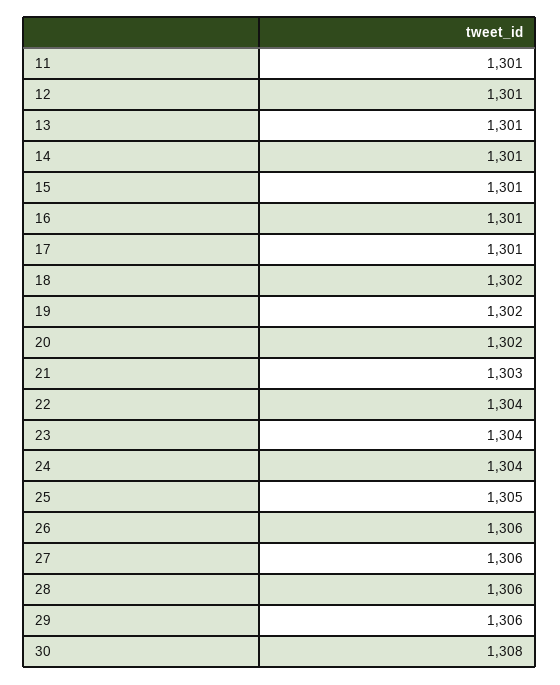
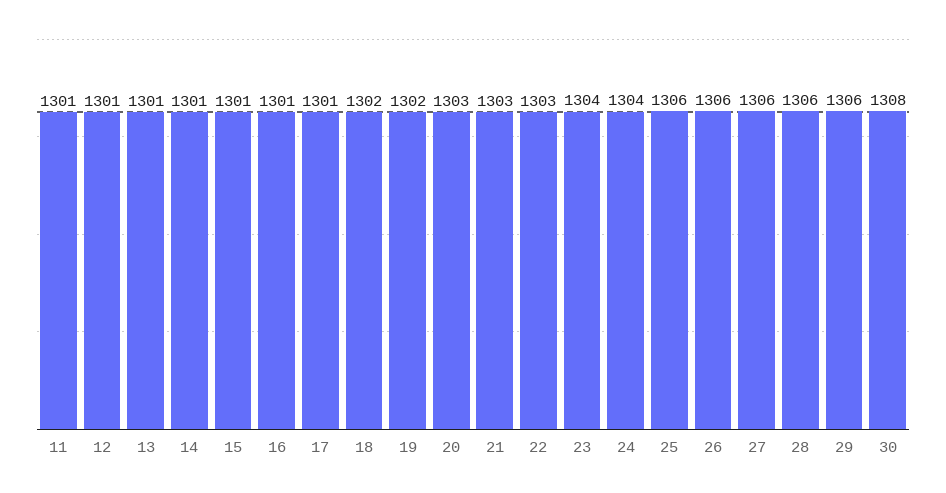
20: 1302 -> 1303
22: 1304 -> 1303
25: 1305 -> 1306

